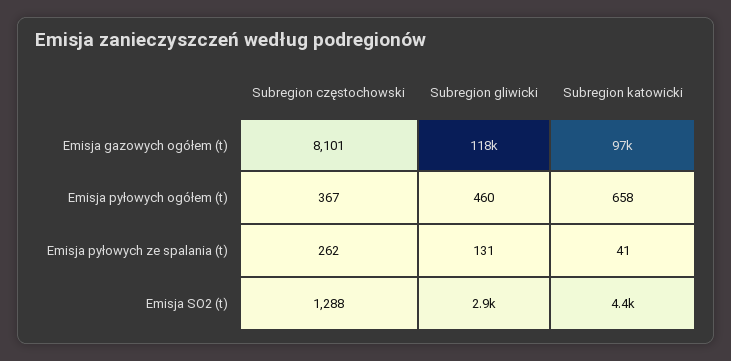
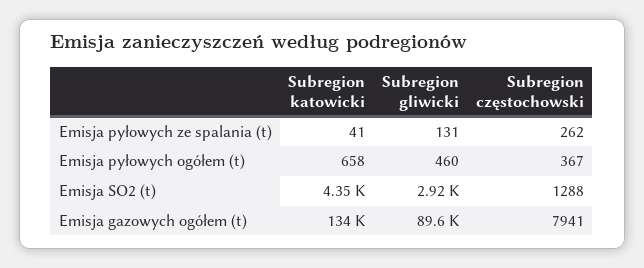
Subregion częstochowski, Emisja gazowych ogółem (t): 8101 -> 7941
Subregion gliwicki, Emisja gazowych ogółem (t): 118000 -> 89600
Subregion katowicki, Emisja gazowych ogółem (t): 97000 -> 134000

